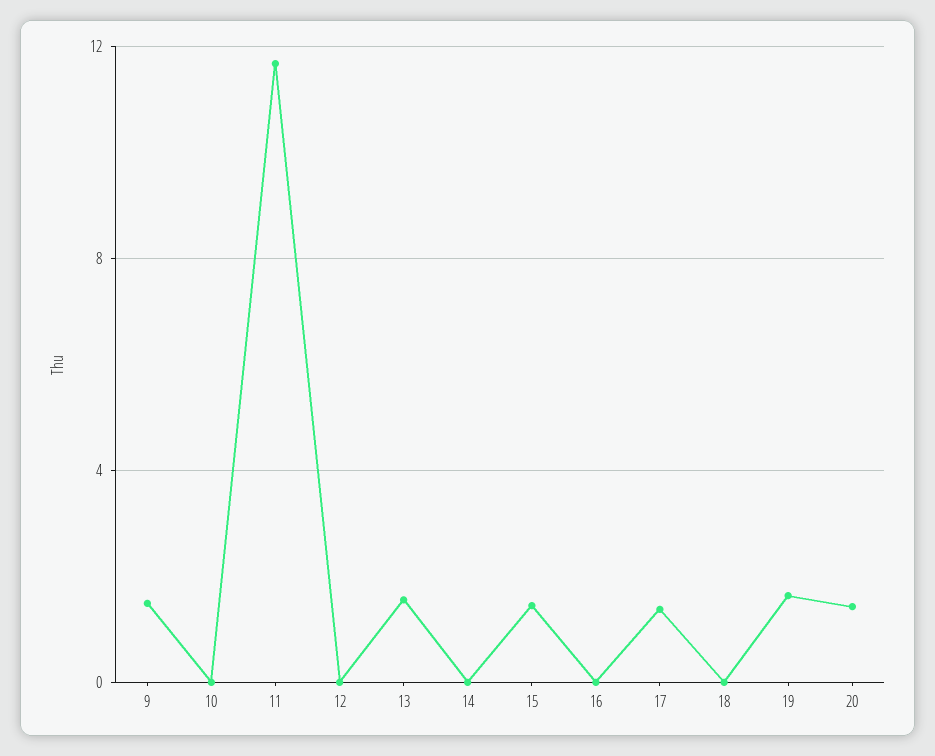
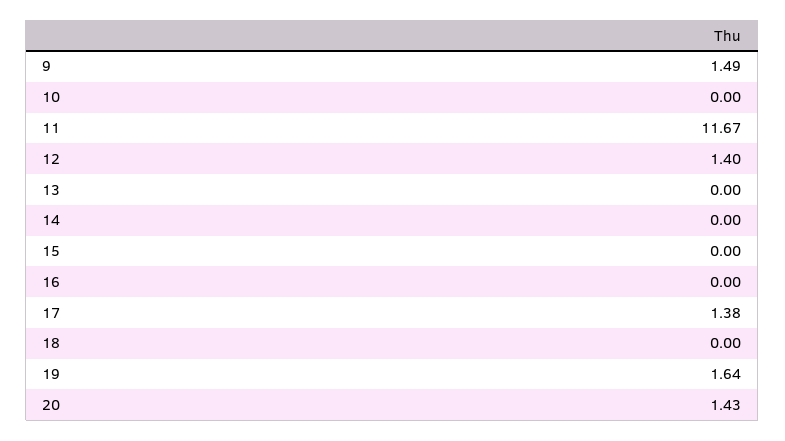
12: 0 -> 1.4
13: 1.5 -> 0
15: 1.5 -> 0

